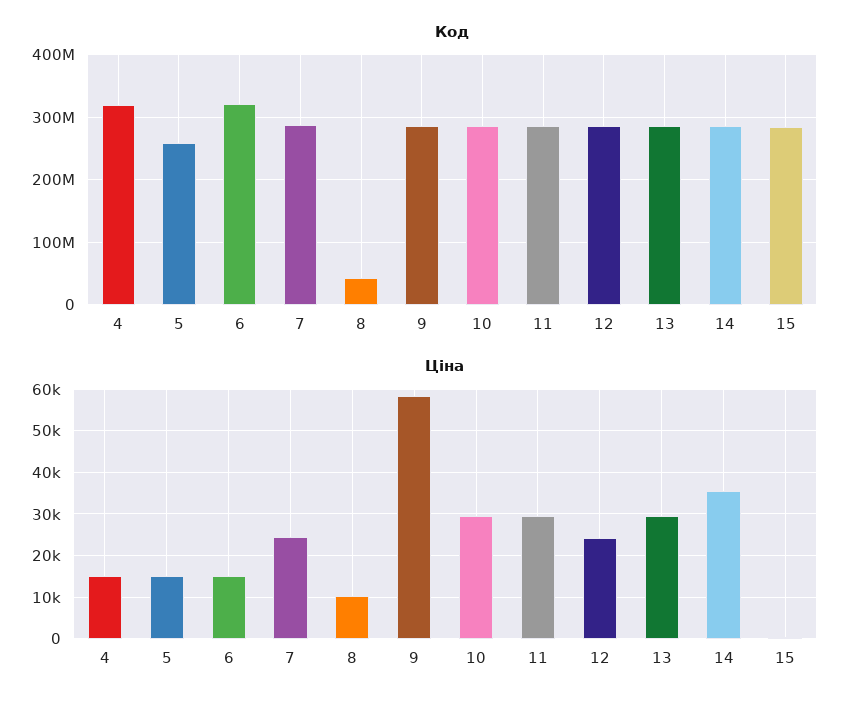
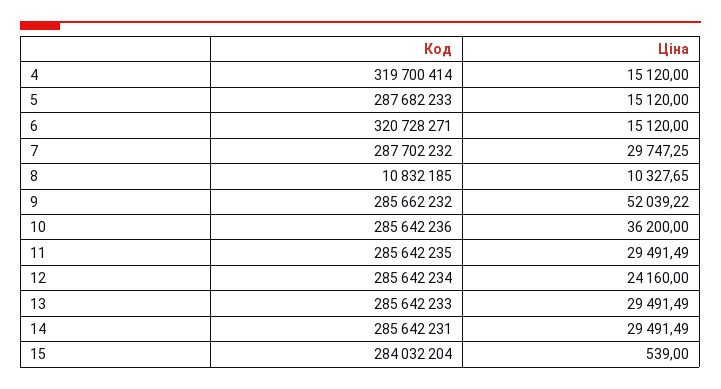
Код, 5: 260000000 -> 287682233
Код, 8: 40000000 -> 10832185
Ціна, 7: 24000 -> 29747.25
Ціна, 9: 58000 -> 52039.22
Ціна, 10: 30000 -> 36200
Ціна, 14: 36000 -> 29491.49

